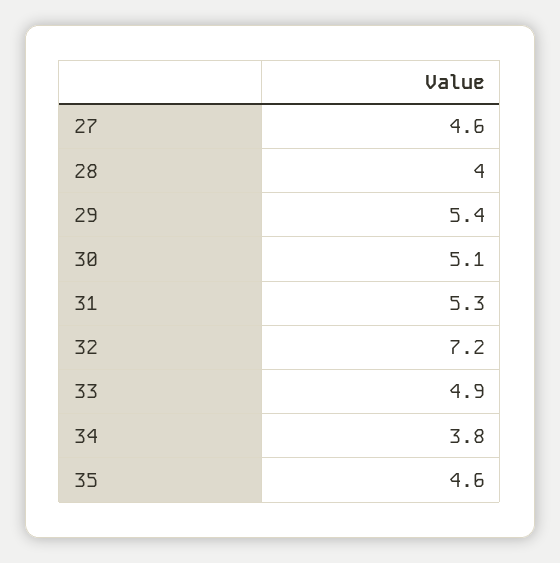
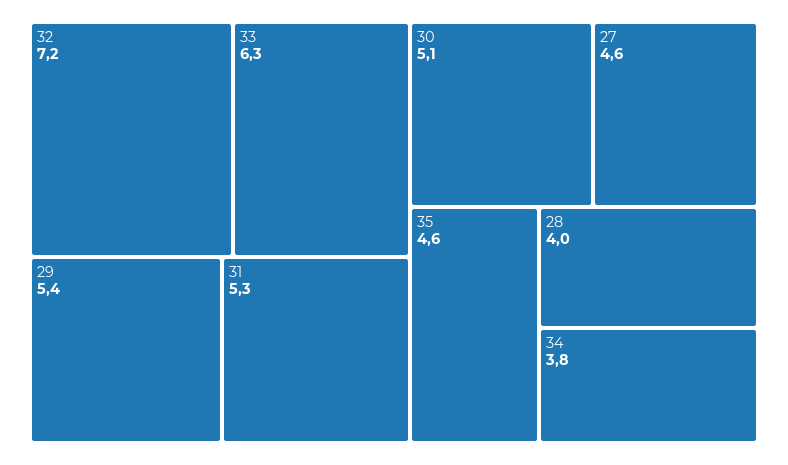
33: 4.9 -> 6.3

